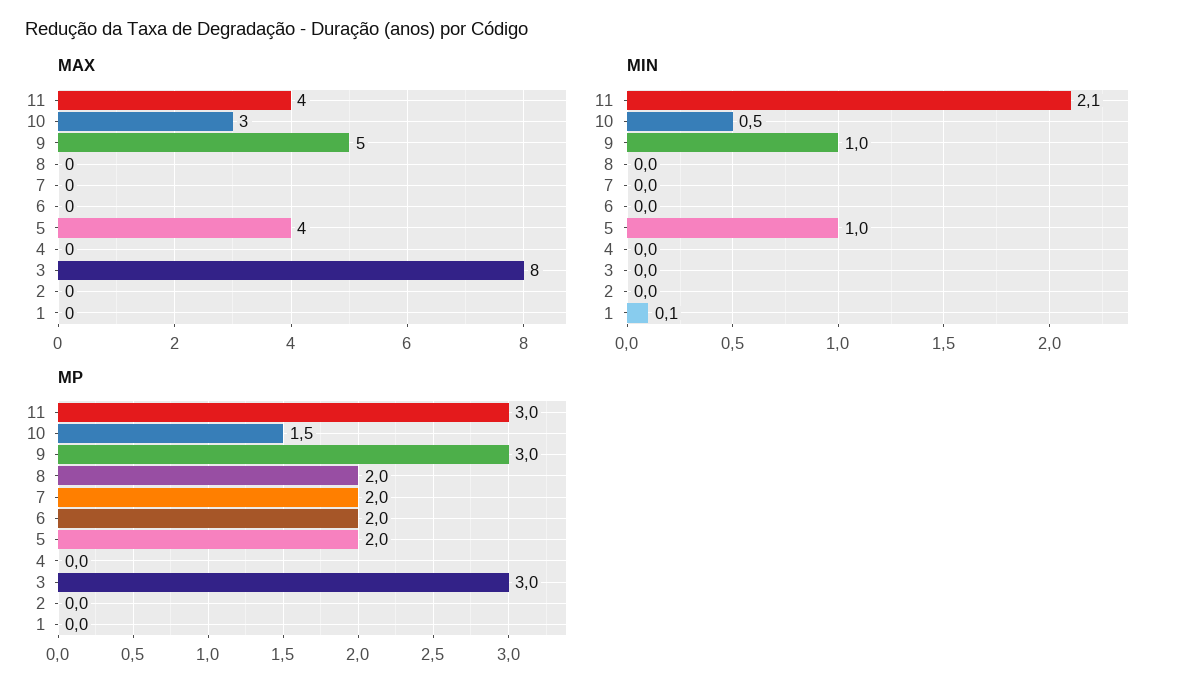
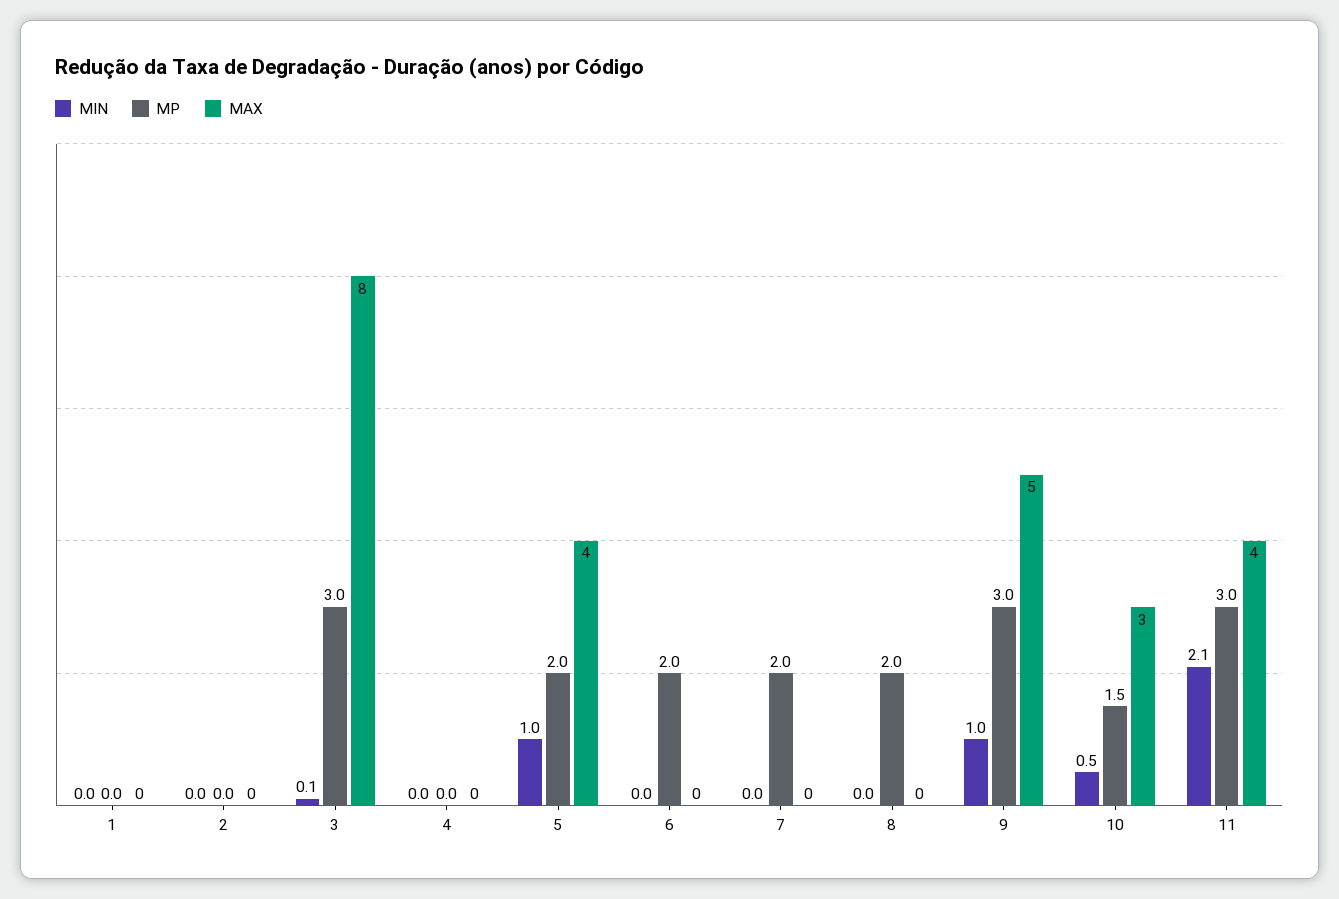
MIN, 3: 0 -> 0.1
MIN, 1: 0.1 -> 0

